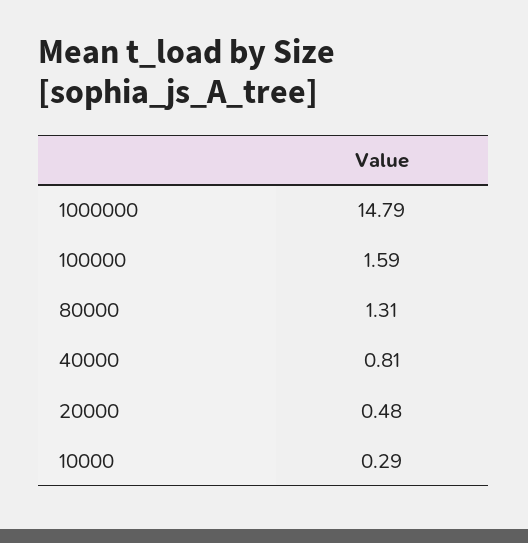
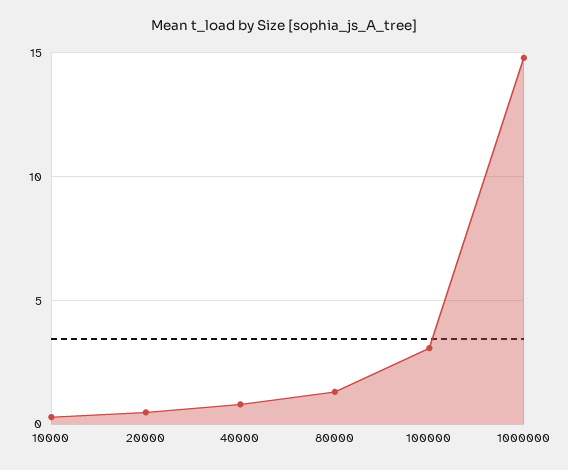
100000: 1.59 -> 3

